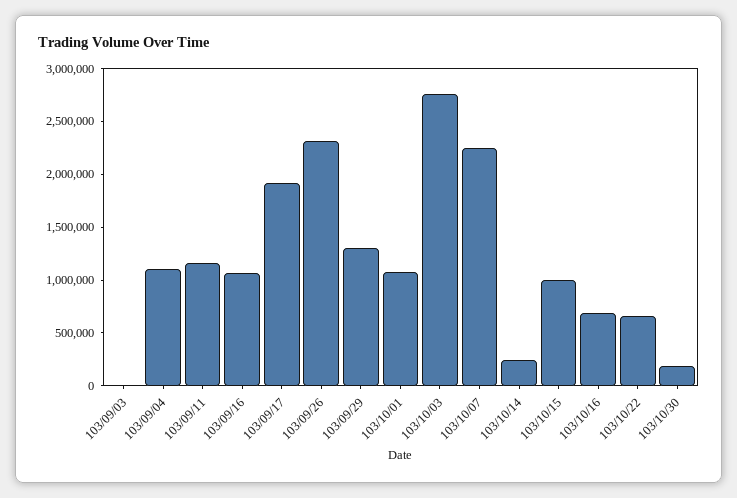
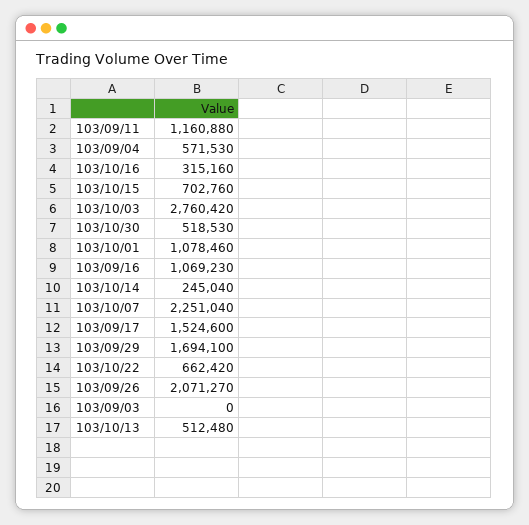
103/09/04: 1100000 -> 571530
103/09/17: 1900000 -> 1524600
103/09/26: 2300000 -> 2071270
103/09/29: 1300000 -> 1694100
103/10/15: 1000000 -> 702760
103/10/16: 700000 -> 315160
103/10/30: 200000 -> 518530
103/10/13: none -> 512480

